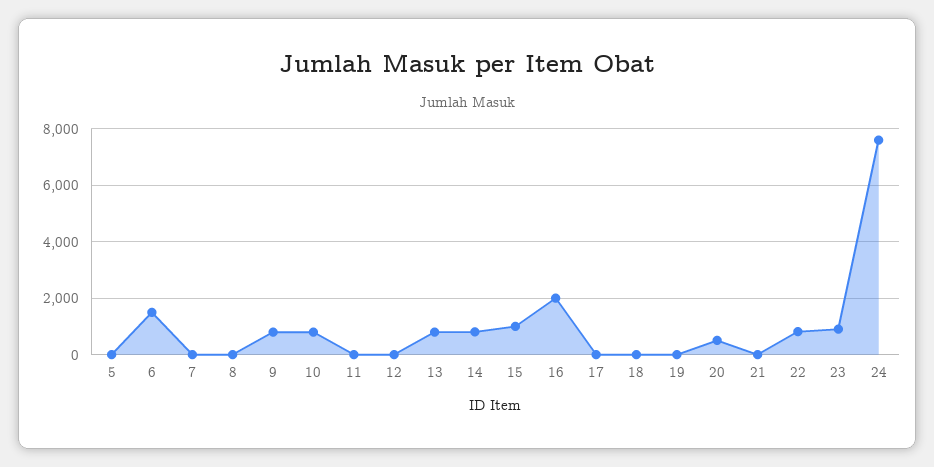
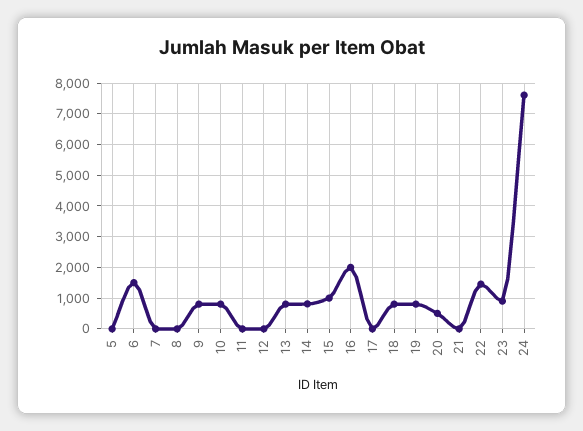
18: 0 -> 800
19: 0 -> 800
22: 750 -> 1400

